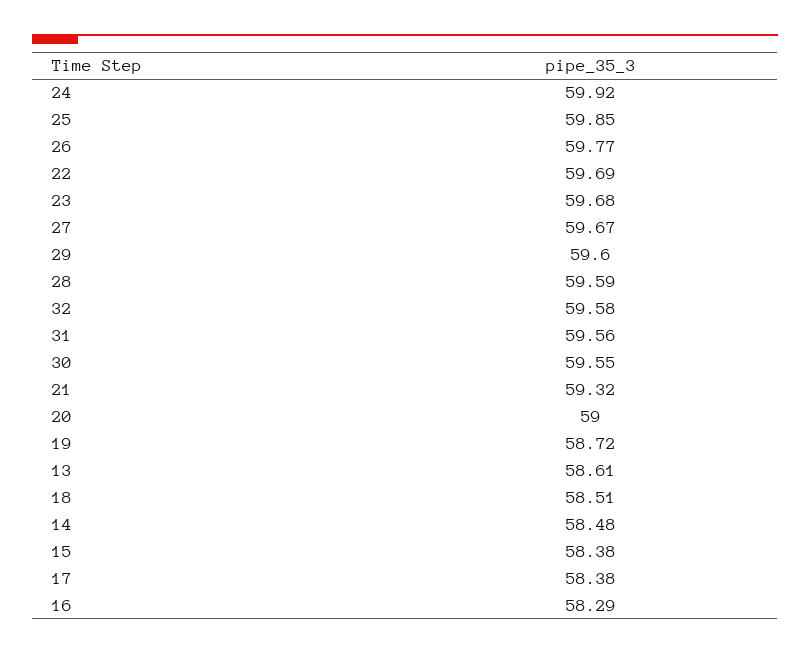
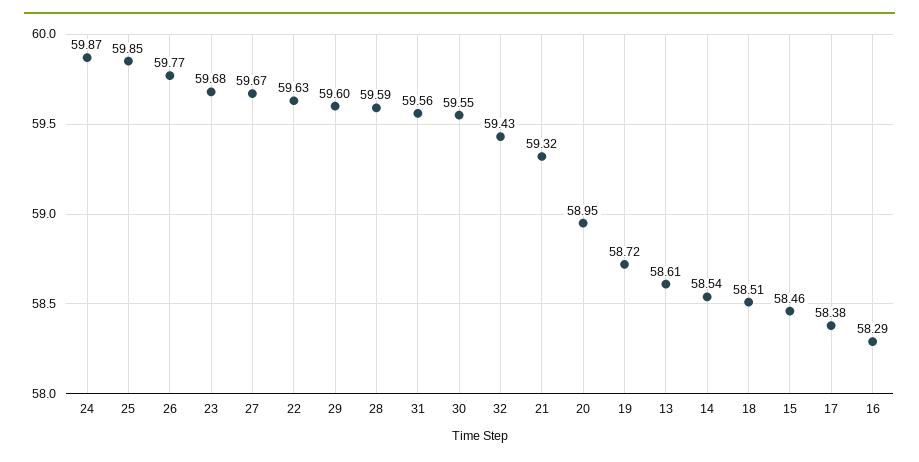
24: 59.92 -> 59.87
22: 59.69 -> 59.63
32: 59.58 -> 59.43
20: 59 -> 58.95
14: 58.48 -> 58.54
15: 58.38 -> 58.46

